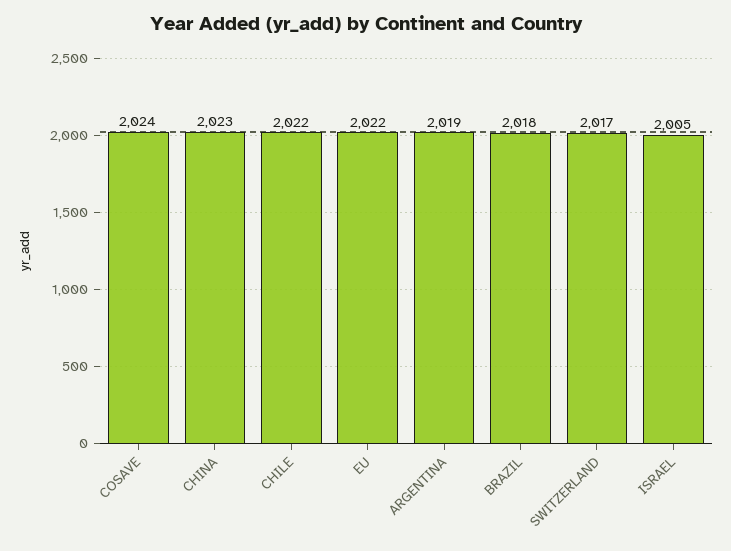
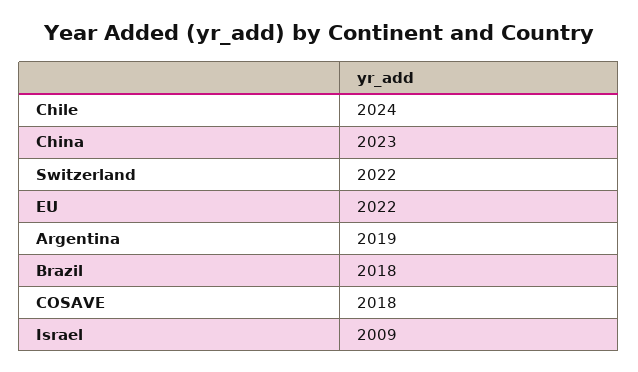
COSAVE: 2024 -> 2018
CHILE: 2022 -> 2024
SWITZERLAND: 2017 -> 2022
ISRAEL: 2005 -> 2009

